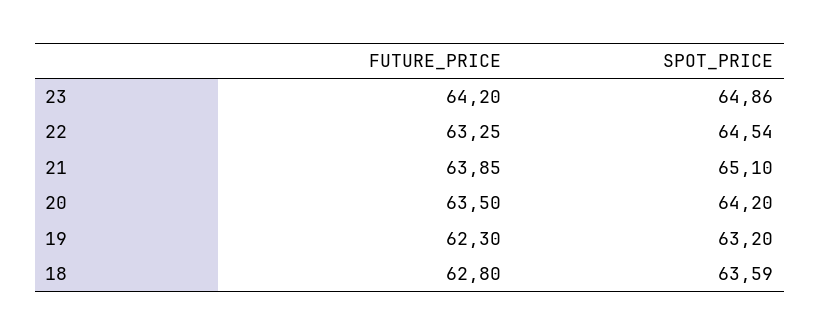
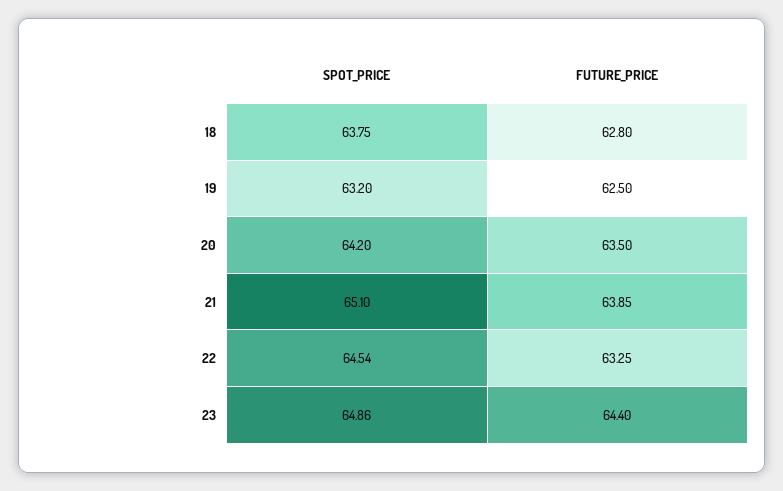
FUTURE_PRICE, 23: 64.2 -> 64.4
FUTURE_PRICE, 19: 62.3 -> 62.5
SPOT_PRICE, 18: 63.59 -> 63.75

